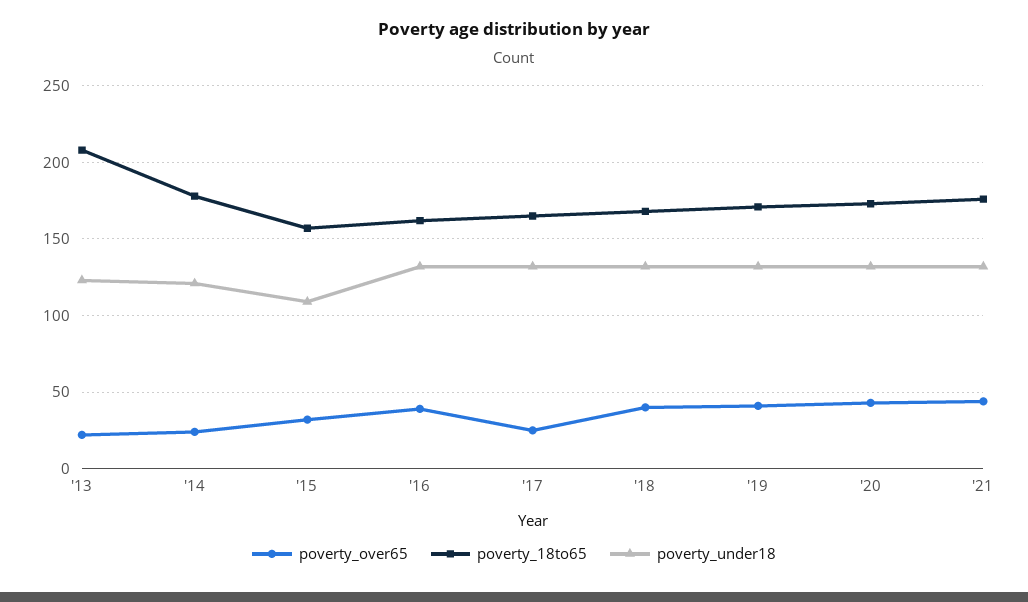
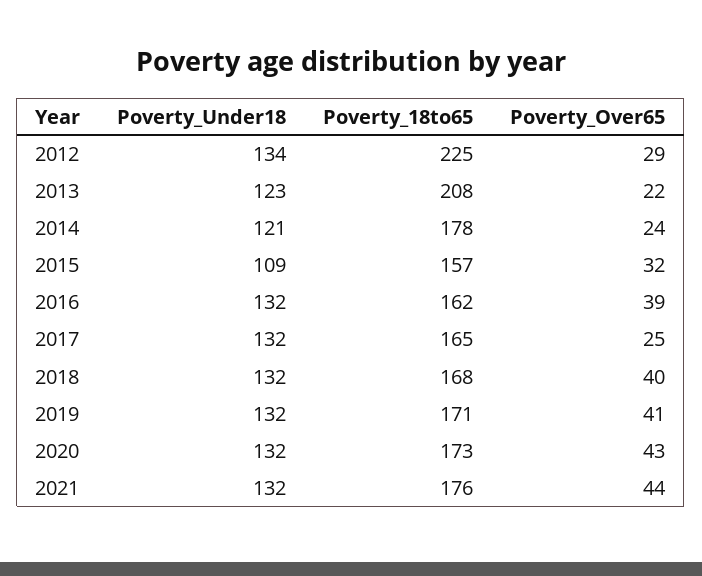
poverty_under18, 2012: none -> 134
poverty_18to65, 2012: none -> 225
poverty_over65, 2012: none -> 29

